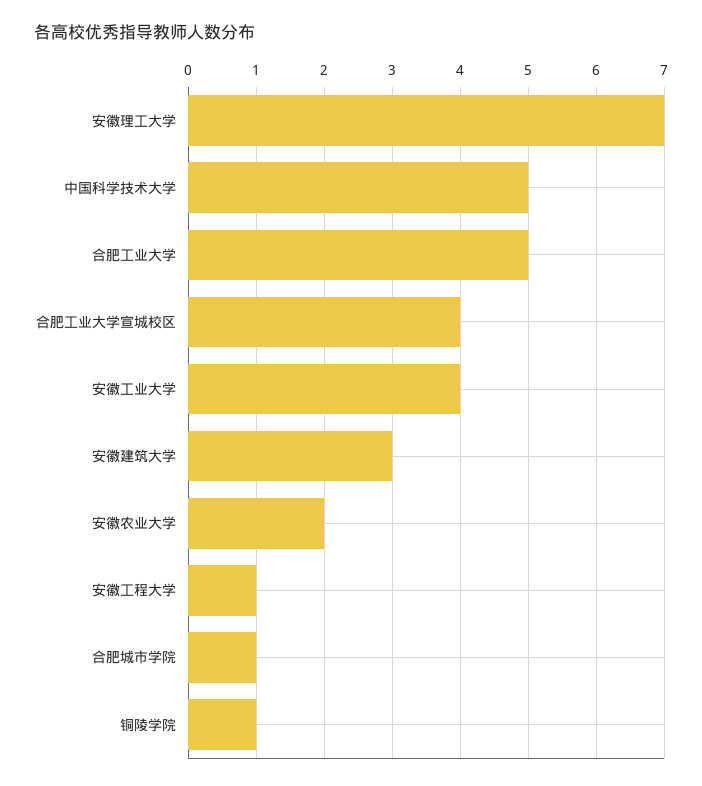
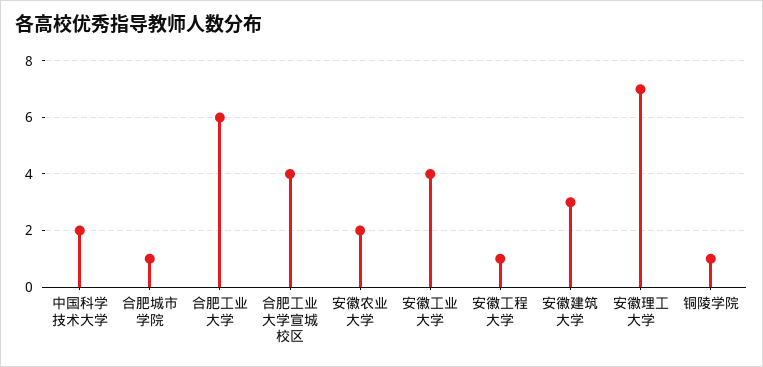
中国科学技术大学: 5 -> 2
合肥工业大学: 5 -> 6

